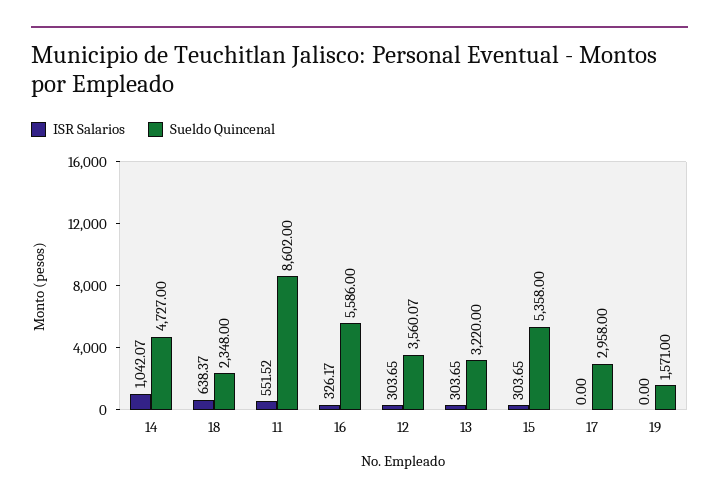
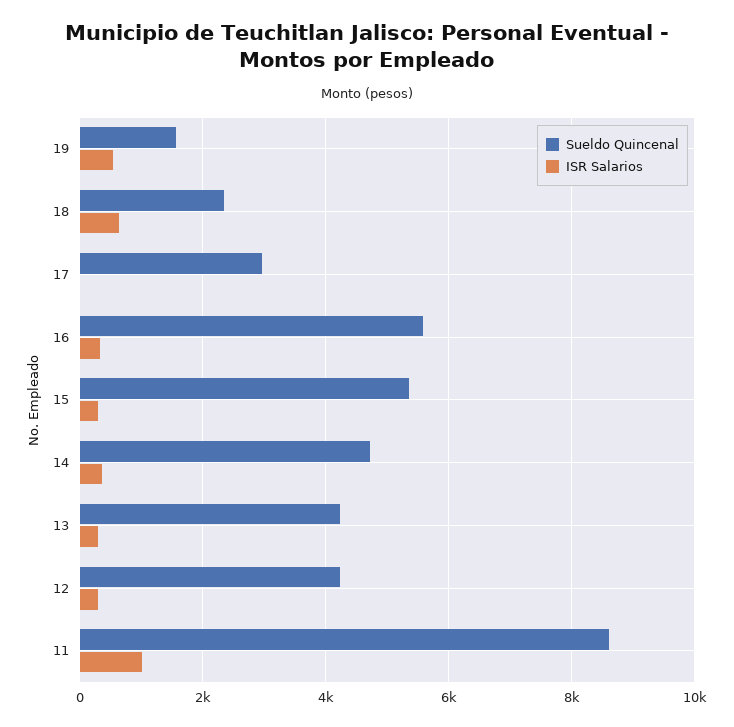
ISR Salarios, 14: 1042.07 -> 400
ISR Salarios, 11: 551.52 -> 1000
Sueldo Quincenal, 12: 3560.07 -> 4200
Sueldo Quincenal, 13: 3220 -> 4200
ISR Salarios, 19: 0 -> 600

